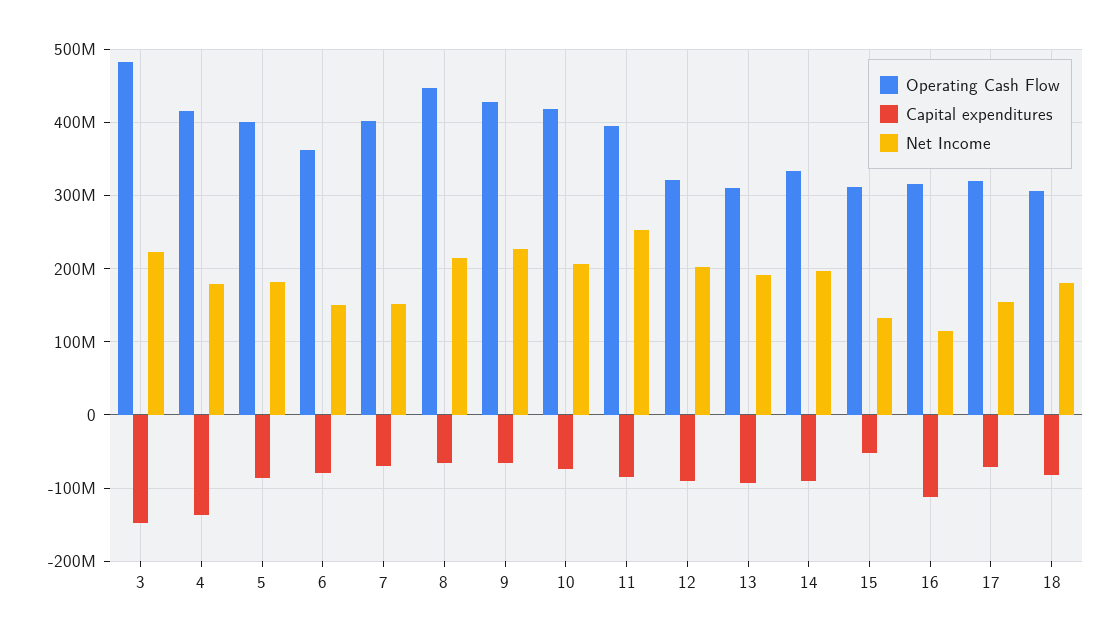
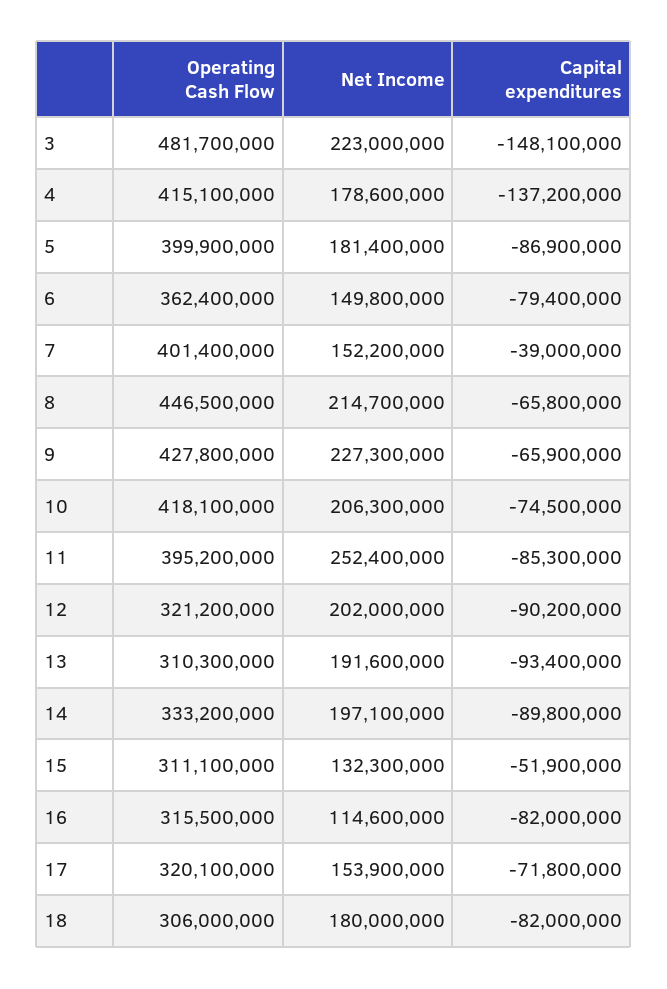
Capital expenditures, 7: -70000000 -> -39000000
Capital expenditures, 16: -110000000 -> -82000000

